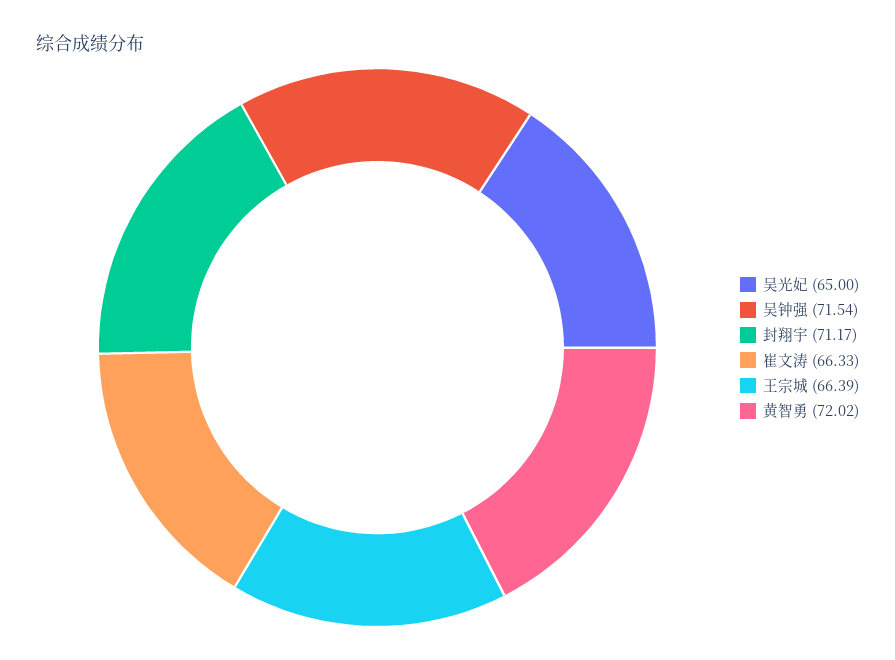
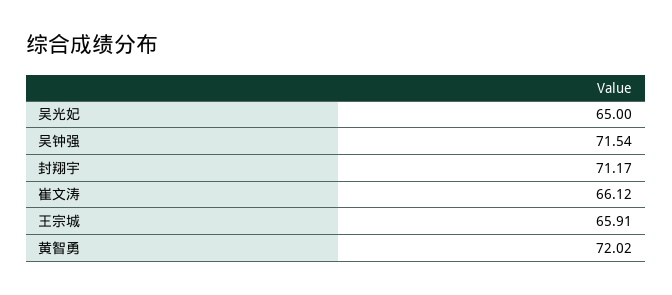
崔文涛: 66.33 -> 66.12
王宗城: 66.39 -> 65.91

